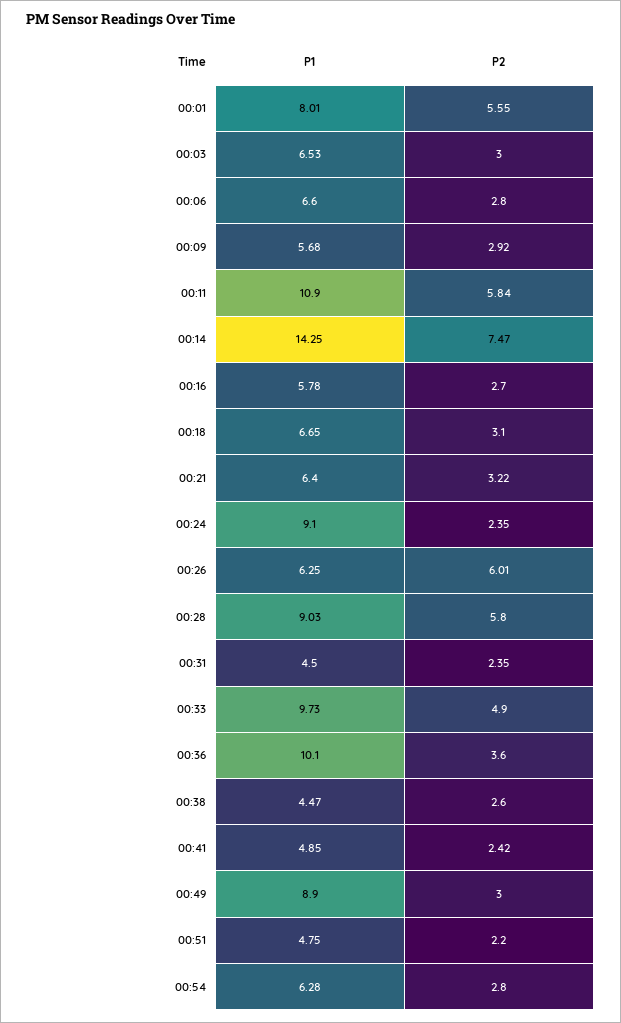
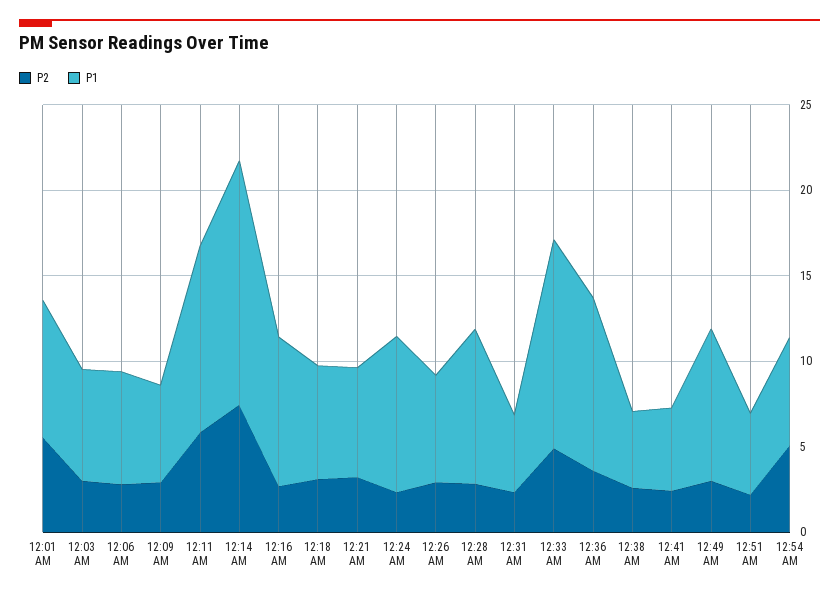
P1, 00:16: 5.78 -> 9
P2, 00:26: 6.01 -> 3
P2, 00:28: 5.8 -> 3
P1, 00:33: 9.73 -> 12
P2, 00:54: 2.8 -> 5

